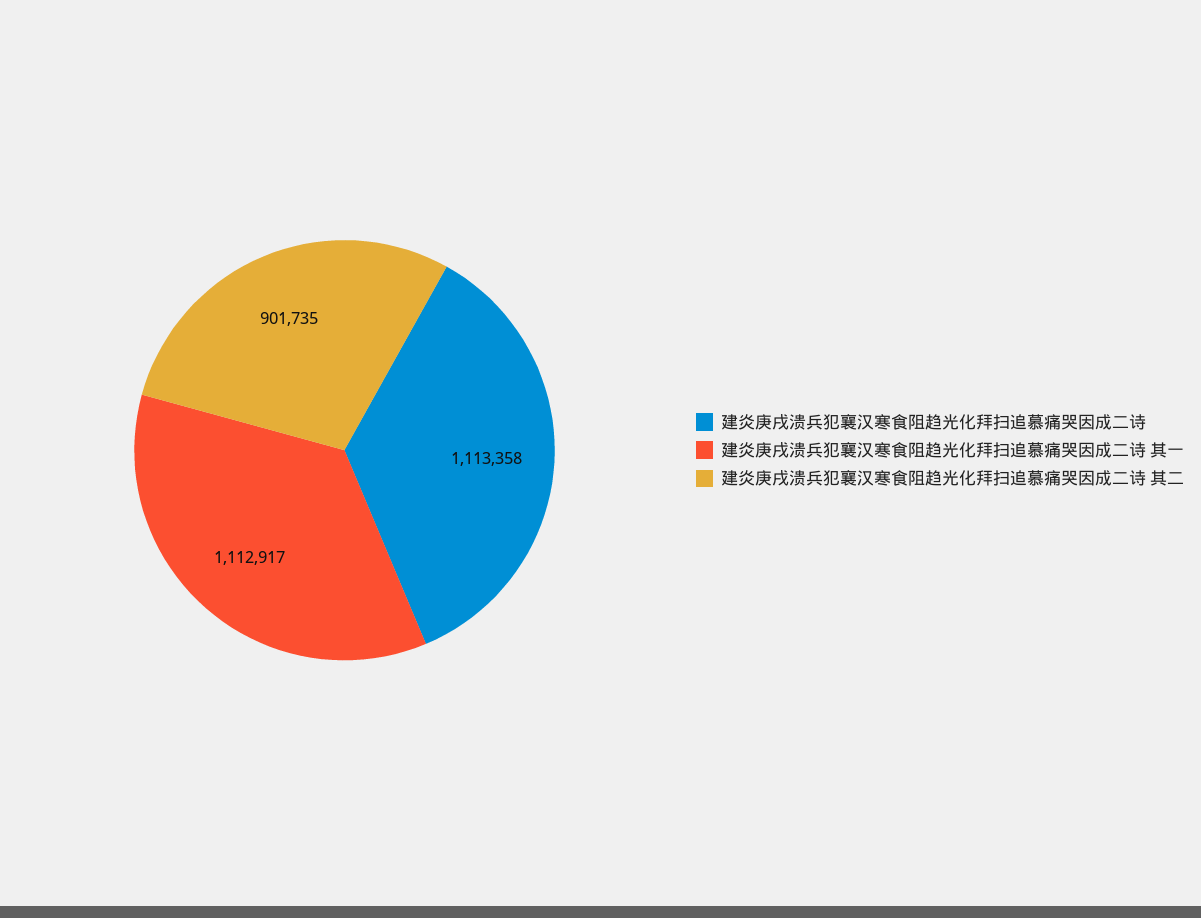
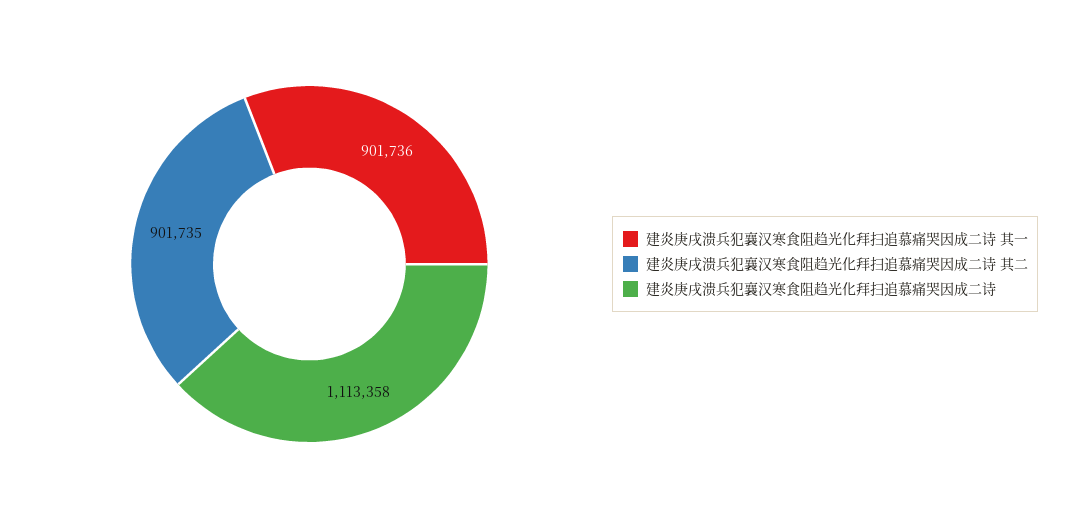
建炎庚戌溃兵犯襄汉寒食阻趋光化拜扫追慕痛哭因成二诗 其一: 1112917 -> 901736

